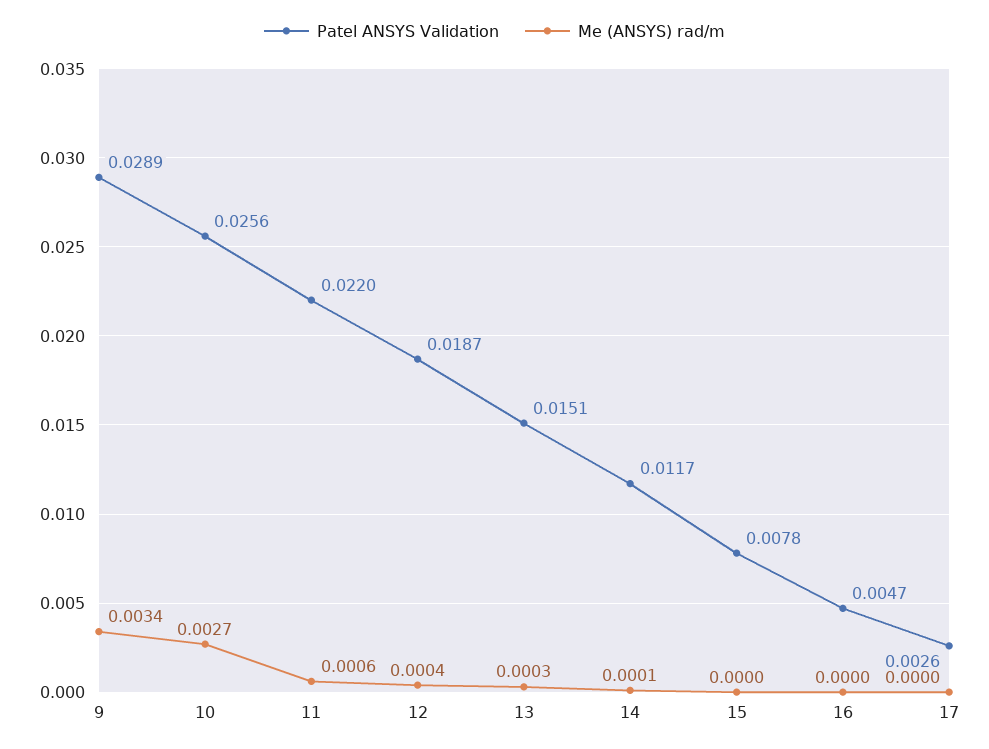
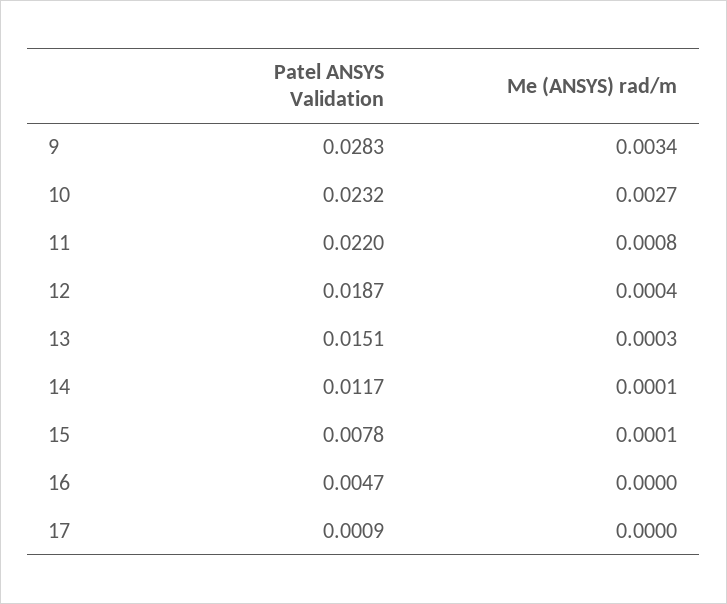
Patel ANSYS Validation, 9: 0.0289 -> 0.0283
Patel ANSYS Validation, 10: 0.0256 -> 0.0232
Me (ANSYS) rad/m, 11: 0.0006 -> 0.0008
Me (ANSYS) rad/m, 15: 0 -> 0.0001
Patel ANSYS Validation, 17: 0.0026 -> 0.0009

